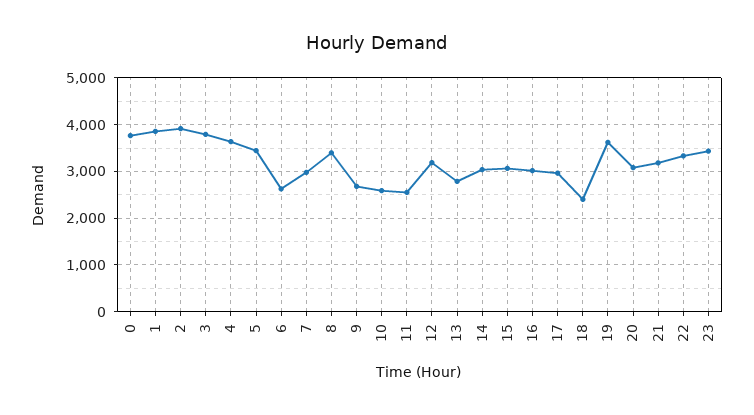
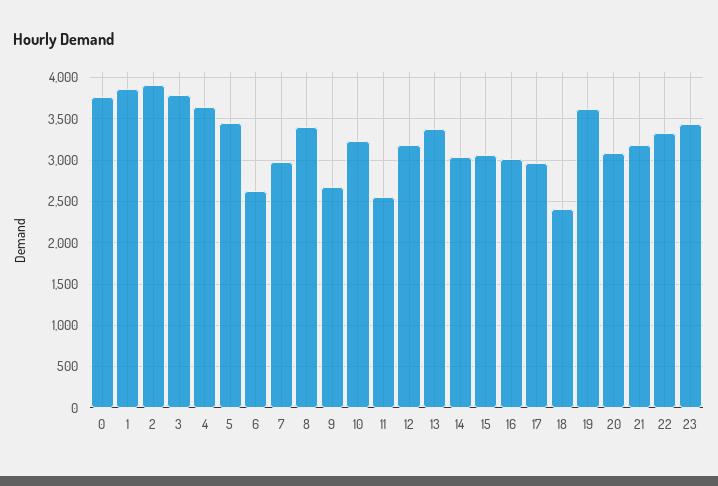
10: 2600 -> 3200
13: 2800 -> 3400

